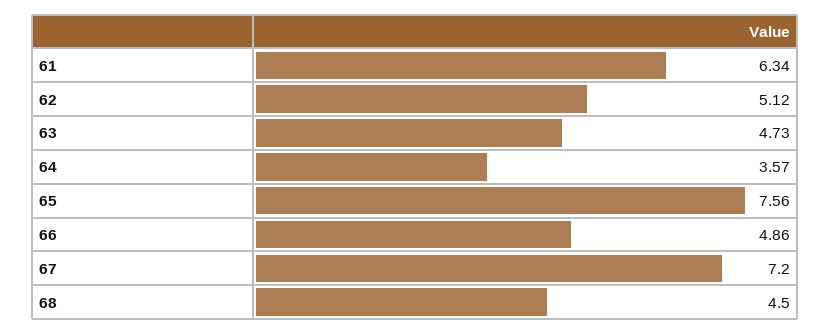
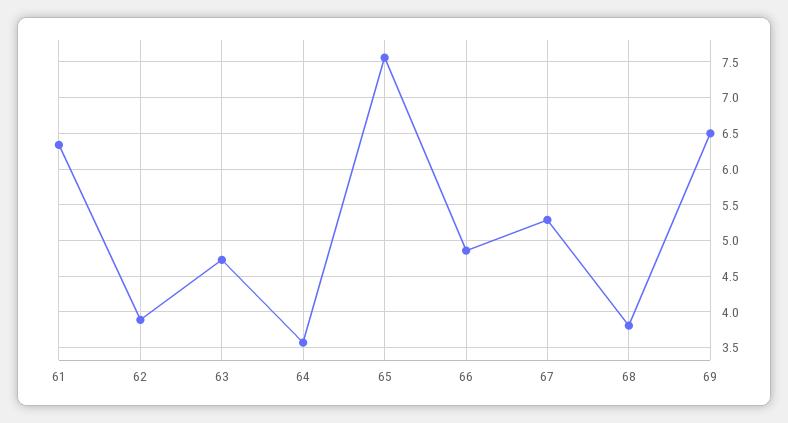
62: 5.12 -> 3.9
67: 7.2 -> 5.3
68: 4.5 -> 3.8
69: none -> 6.5

